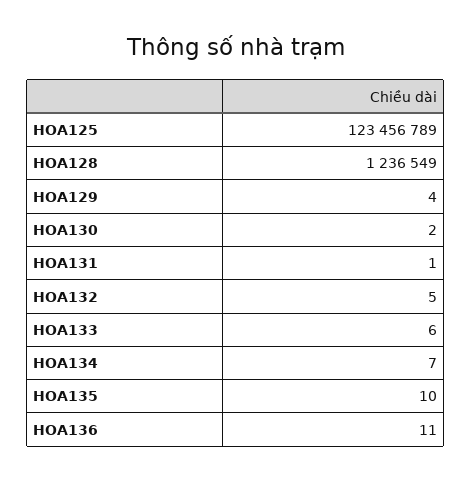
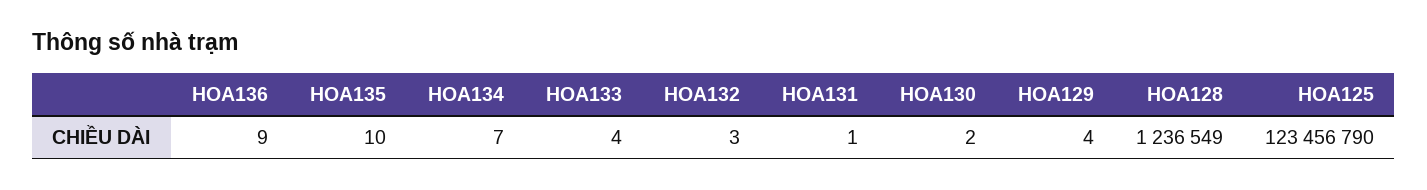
HOA125: 123456789 -> 123456790
HOA132: 5 -> 3
HOA133: 6 -> 4
HOA136: 11 -> 9

